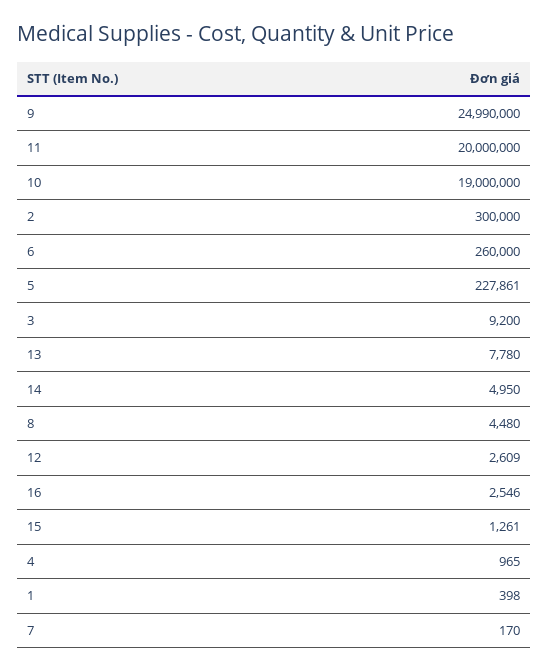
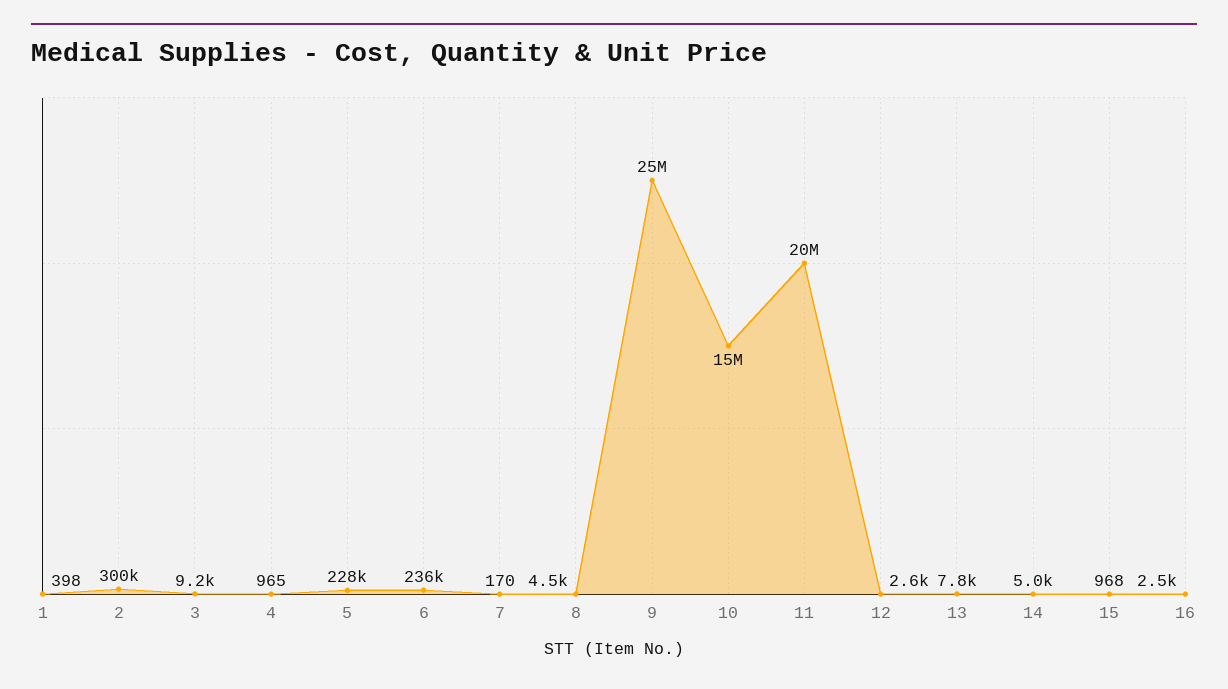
10: 19000000 -> 15000000
6: 260000 -> 236000
15: 1261 -> 968

